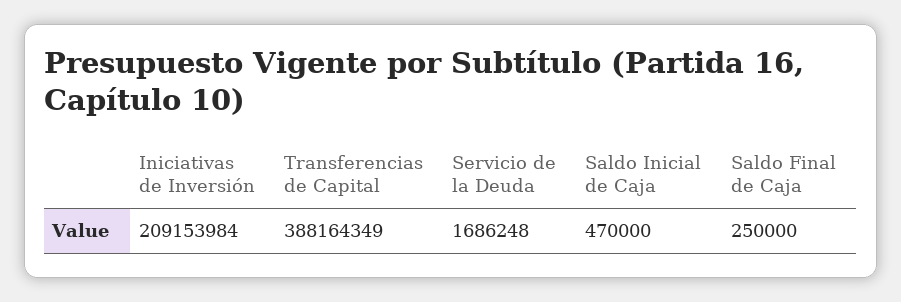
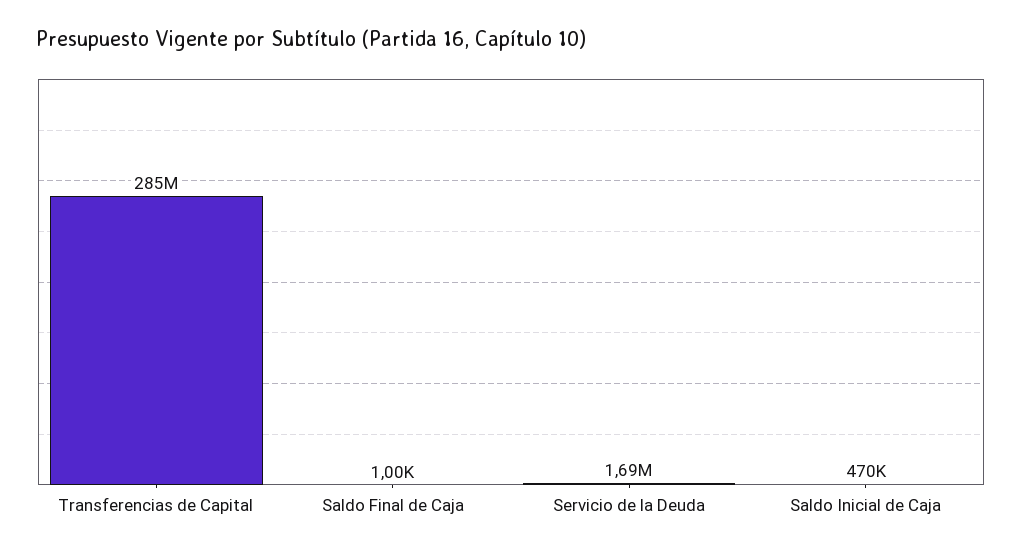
Iniciativas de Inversión: 209153984 -> none
Transferencias de Capital: 388164349 -> 285000000
Saldo Final de Caja: 250000 -> 1000

